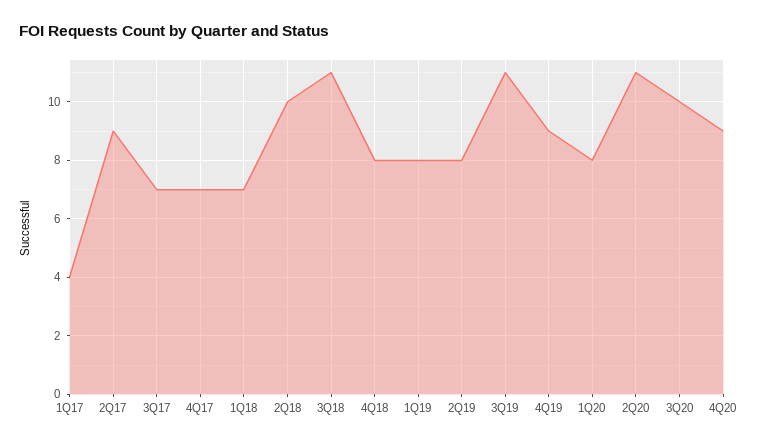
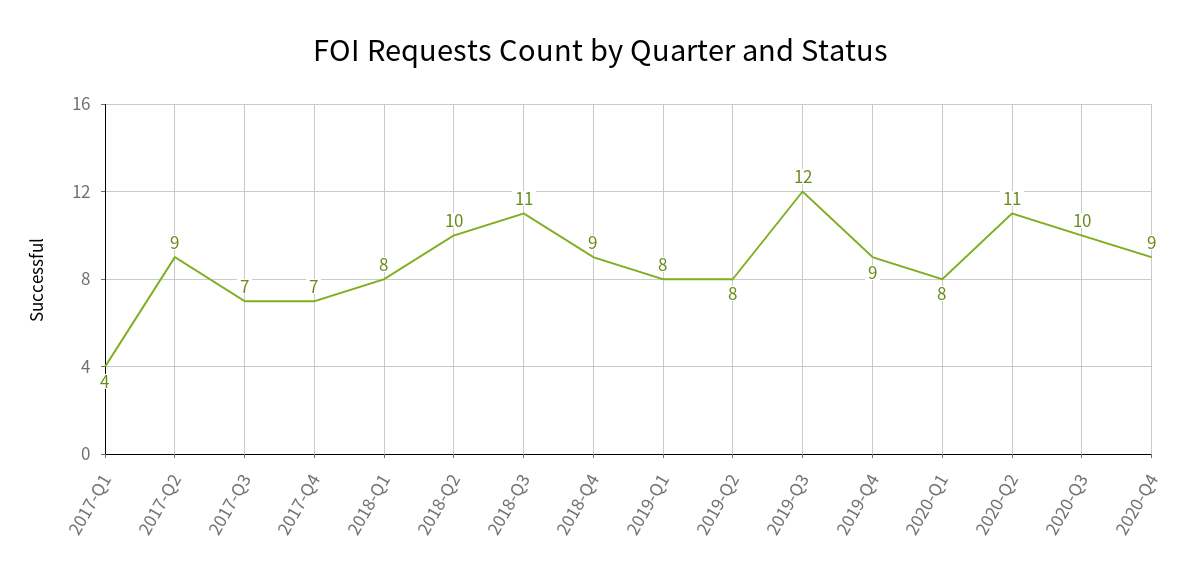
1Q18: 7 -> 8
4Q18: 8 -> 9
3Q19: 11 -> 12

